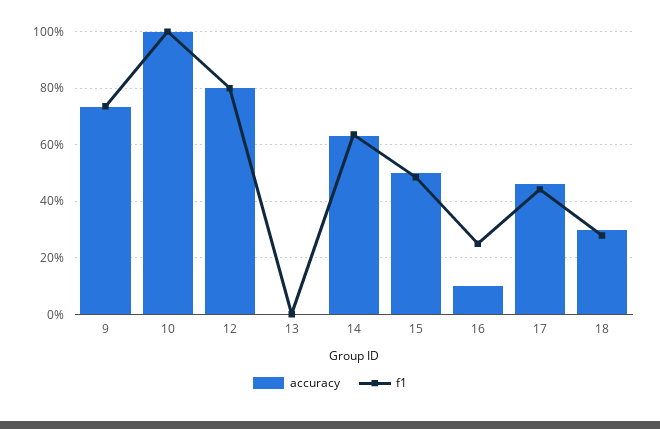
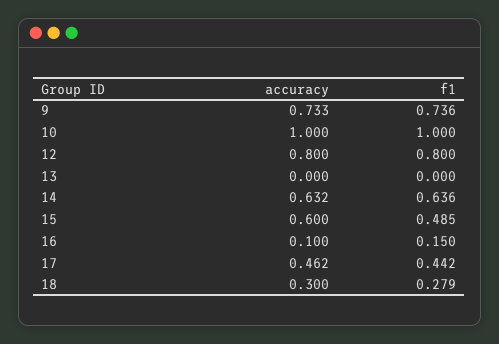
accuracy, 15: 0.5 -> 0.6
f1, 16: 0.25 -> 0.15

